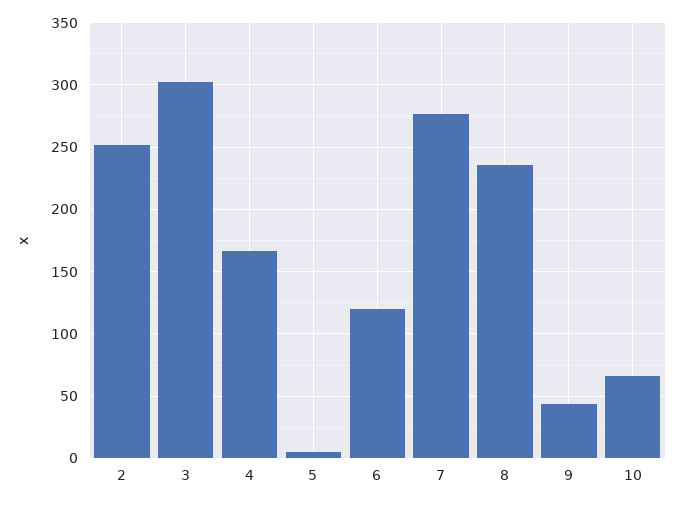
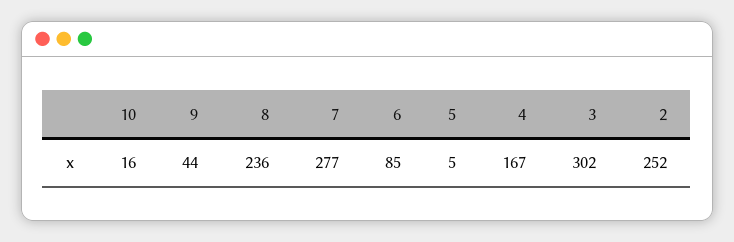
6: 120 -> 85
10: 65 -> 16

